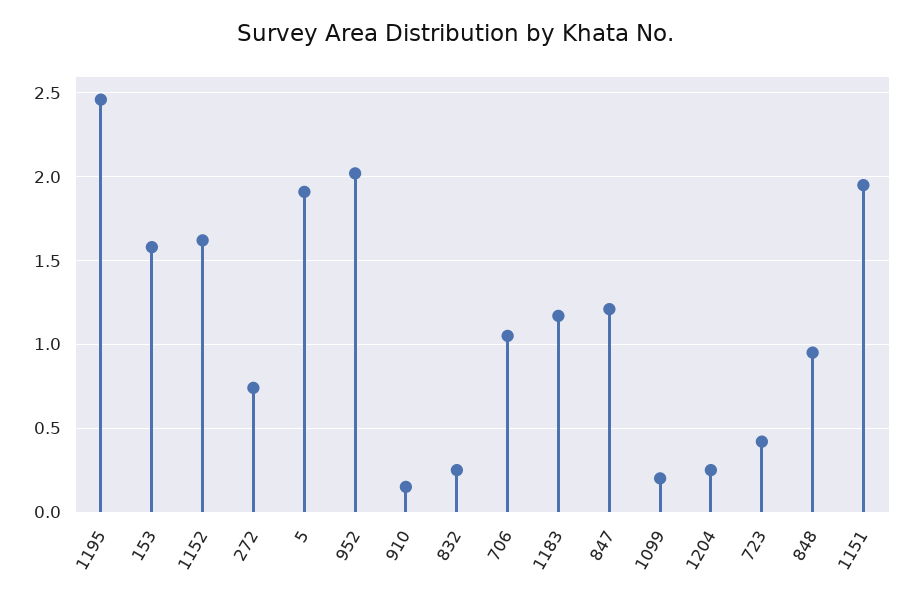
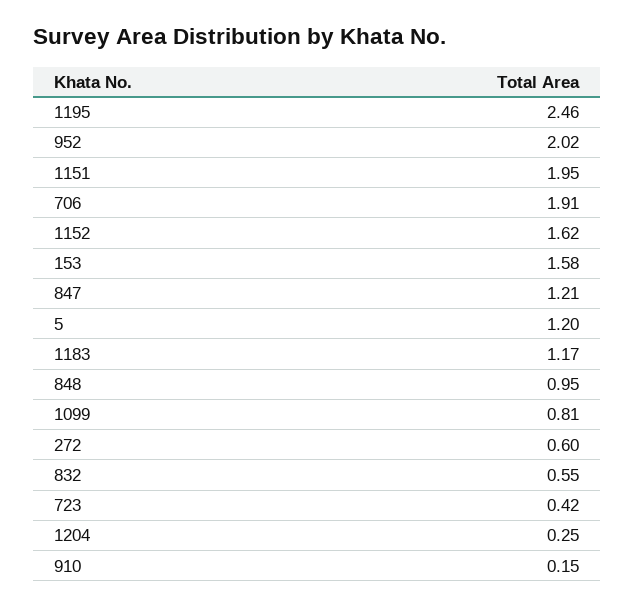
272: 0.75 -> 0.6
5: 1.9 -> 1.2
832: 0.25 -> 0.55
706: 1.05 -> 1.91
1099: 0.2 -> 0.81

